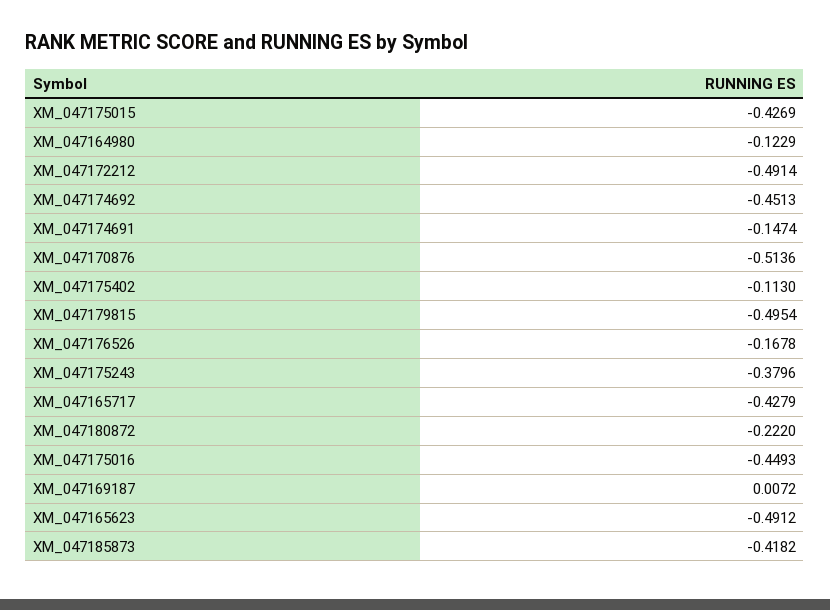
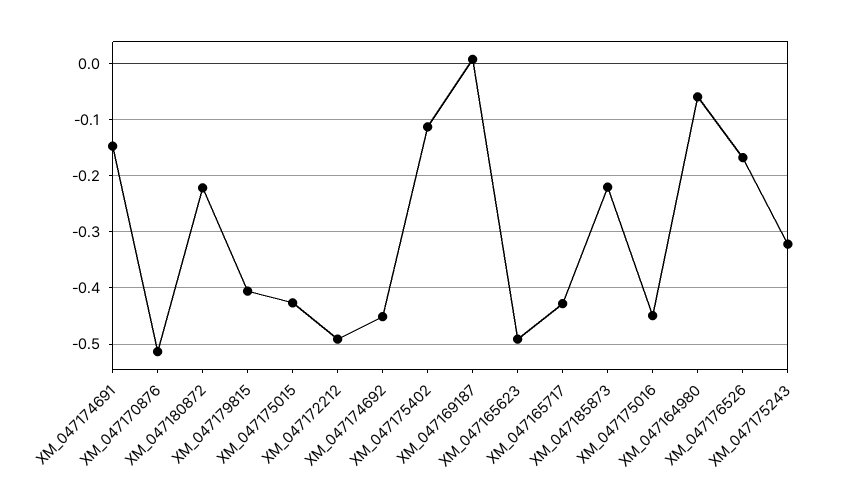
XM_047164980: -0.1229 -> -0.06
XM_047179815: -0.4954 -> -0.4
XM_047175243: -0.3796 -> -0.32
XM_047185873: -0.4182 -> -0.22

